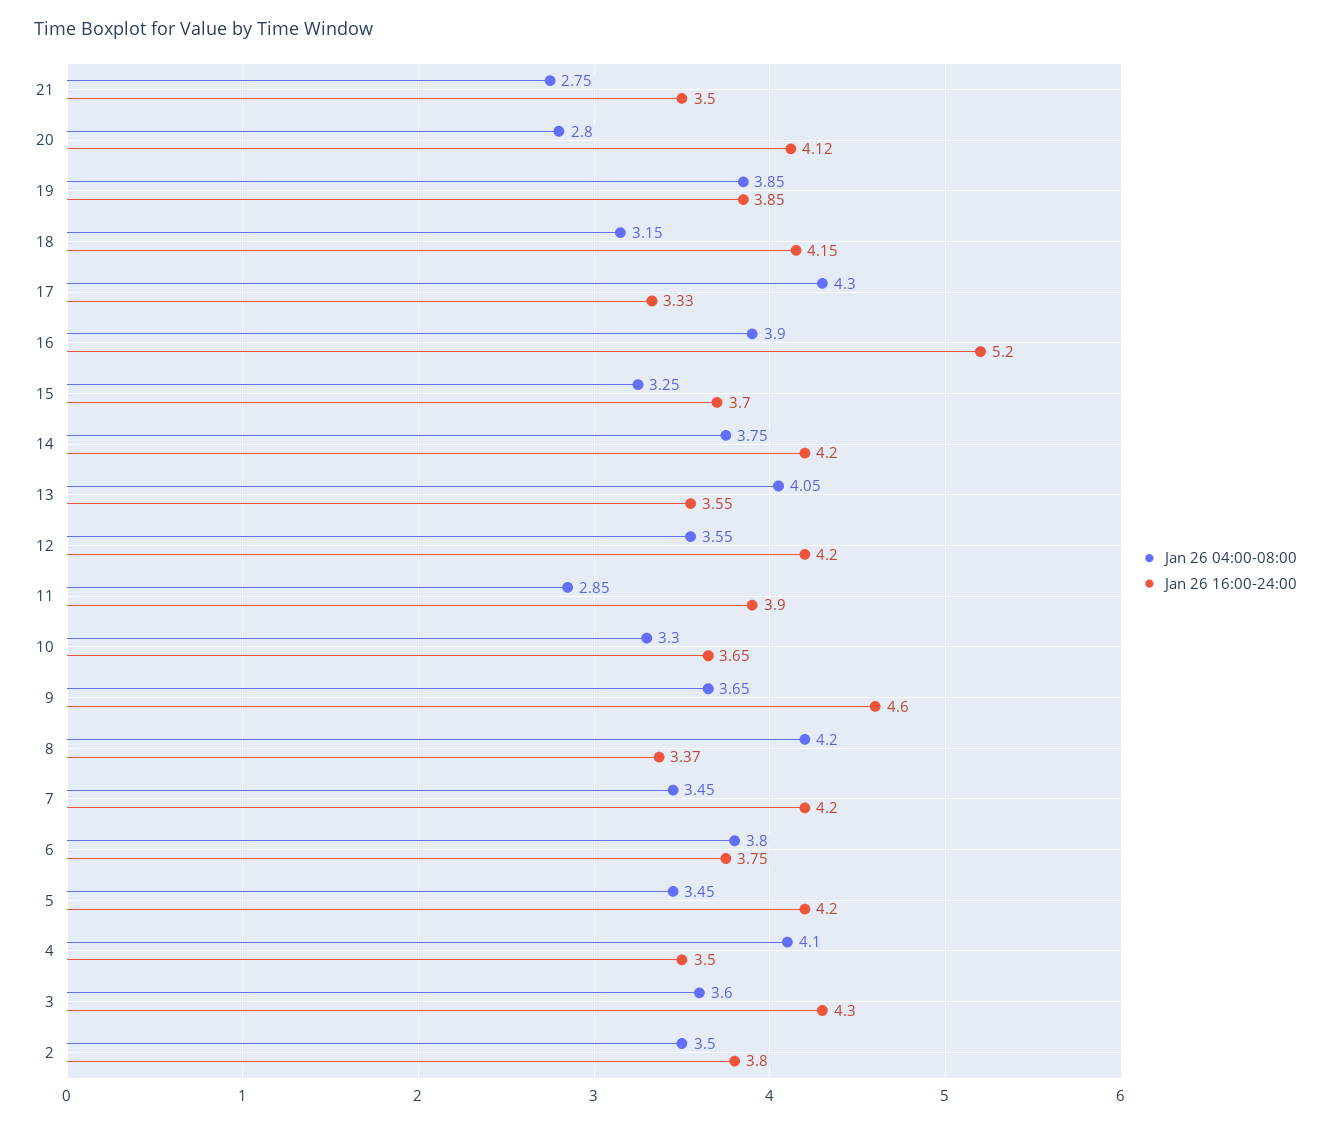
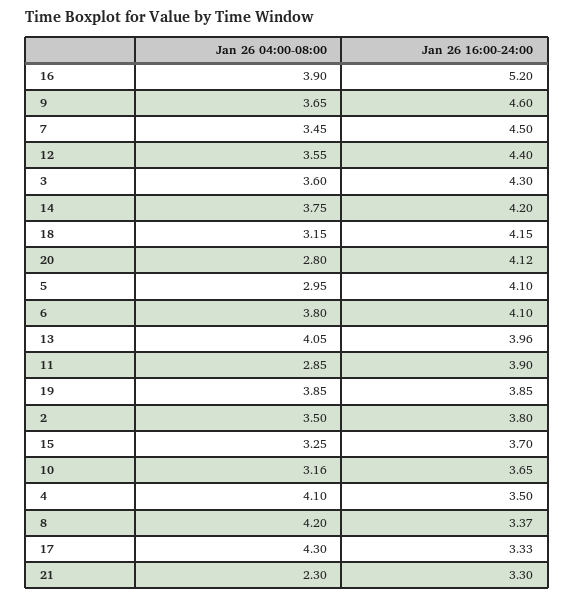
Jan 26 04:00-08:00, 21: 2.75 -> 2.3
Jan 26 16:00-24:00, 21: 3.5 -> 3.3
Jan 26 16:00-24:00, 13: 3.55 -> 3.96
Jan 26 16:00-24:00, 12: 4.2 -> 4.4
Jan 26 04:00-08:00, 10: 3.3 -> 3.16
Jan 26 16:00-24:00, 7: 4.2 -> 4.5
Jan 26 16:00-24:00, 6: 3.75 -> 4.1
Jan 26 04:00-08:00, 5: 3.45 -> 2.95
Jan 26 16:00-24:00, 5: 4.2 -> 4.1

